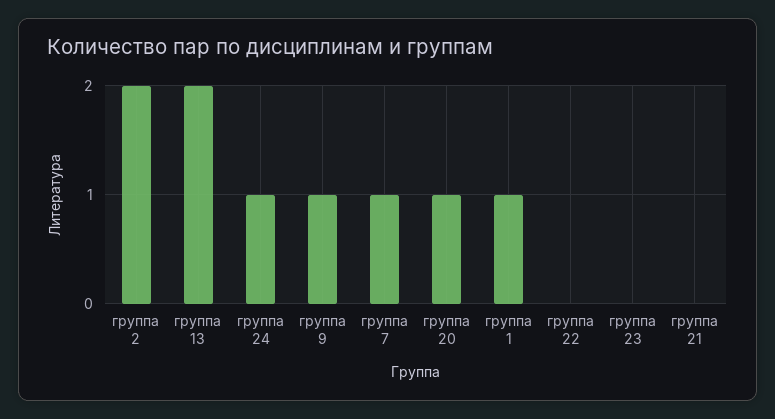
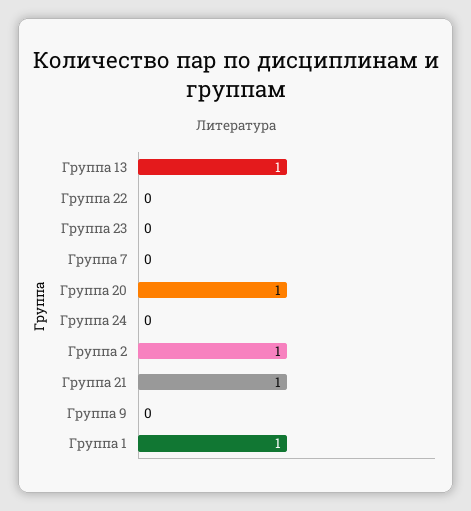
группа 2: 2 -> 1
группа 13: 2 -> 1
группа 24: 1 -> 0
группа 9: 1 -> 0
группа 7: 1 -> 0
группа 21: 0 -> 1

